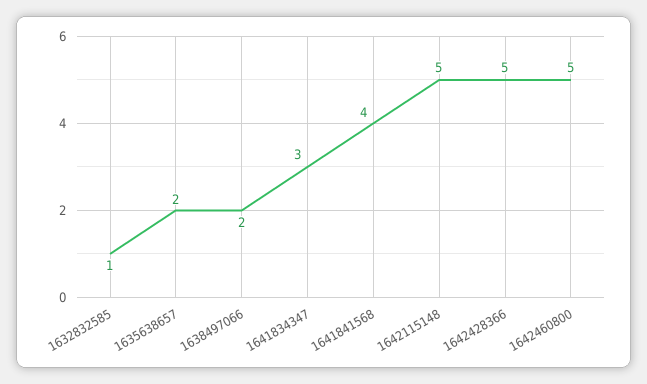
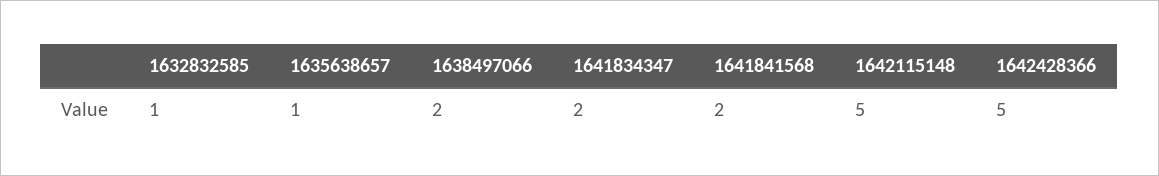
1635638657: 2 -> 1
1641834347: 3 -> 2
1641841568: 4 -> 2
1642460800: 5 -> none

